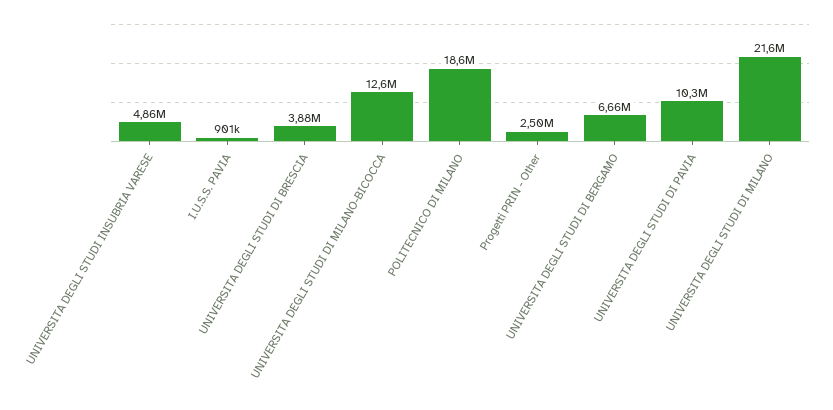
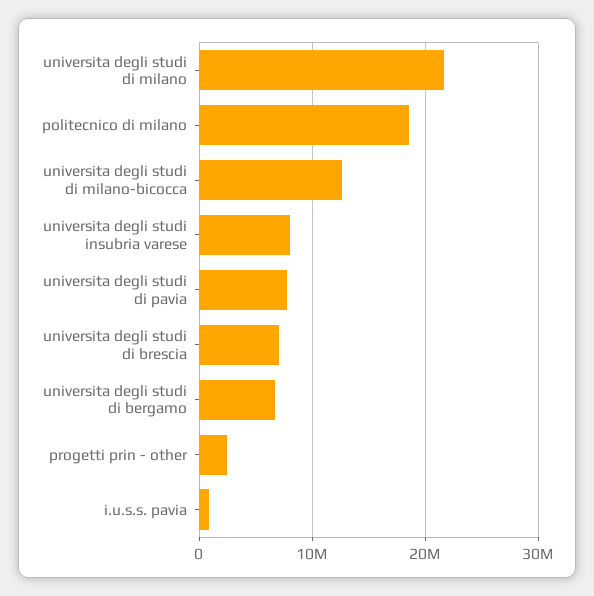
UNIVERSITA DEGLI STUDI INSUBRIA VARESE: 4860000 -> 8000000
UNIVERSITA DEGLI STUDI DI BRESCIA: 3880000 -> 7000000
UNIVERSITA DEGLI STUDI DI PAVIA: 10300000 -> 8000000

